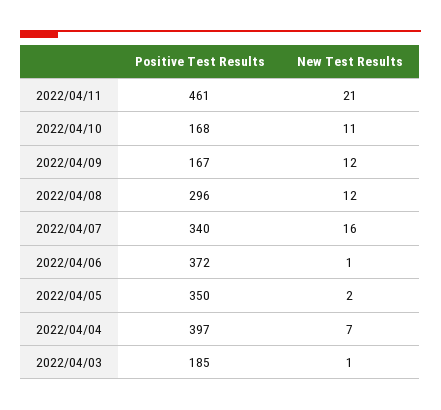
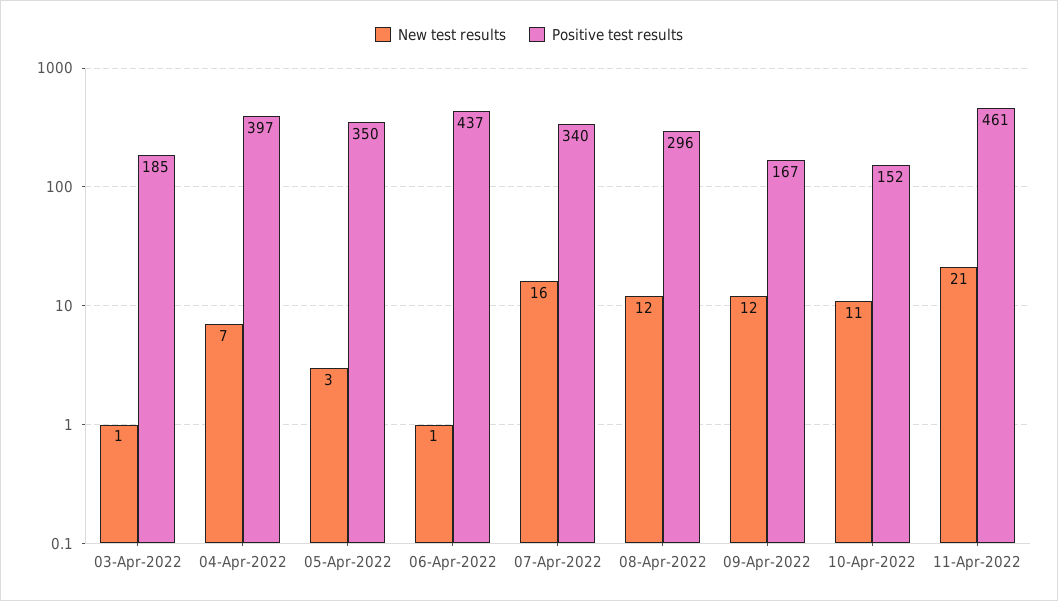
Positive Test Results, 2022/04/10: 168 -> 152
Positive Test Results, 2022/04/06: 372 -> 437
New Test Results, 2022/04/05: 2 -> 3

